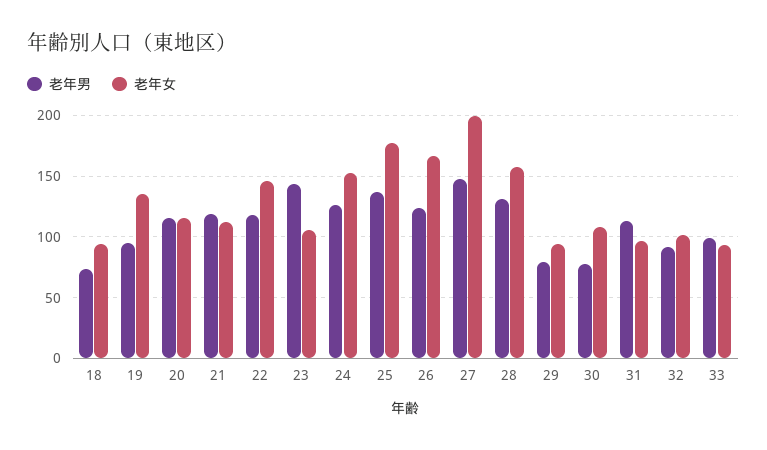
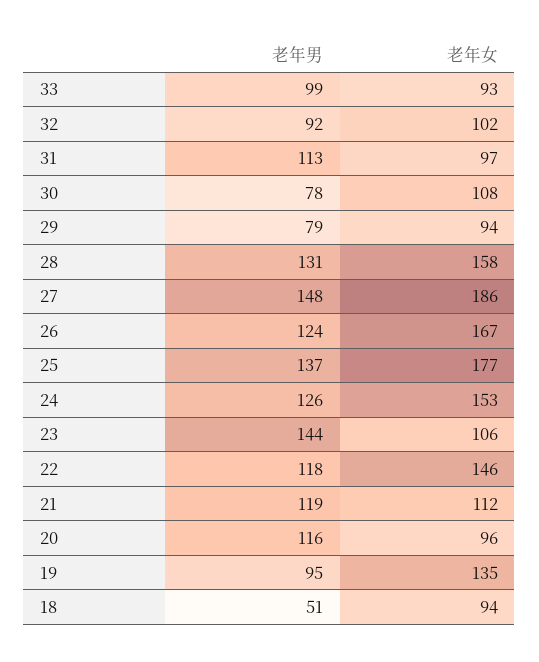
老年男, 18: 75 -> 51
老年女, 20: 115 -> 96
老年女, 27: 200 -> 186

